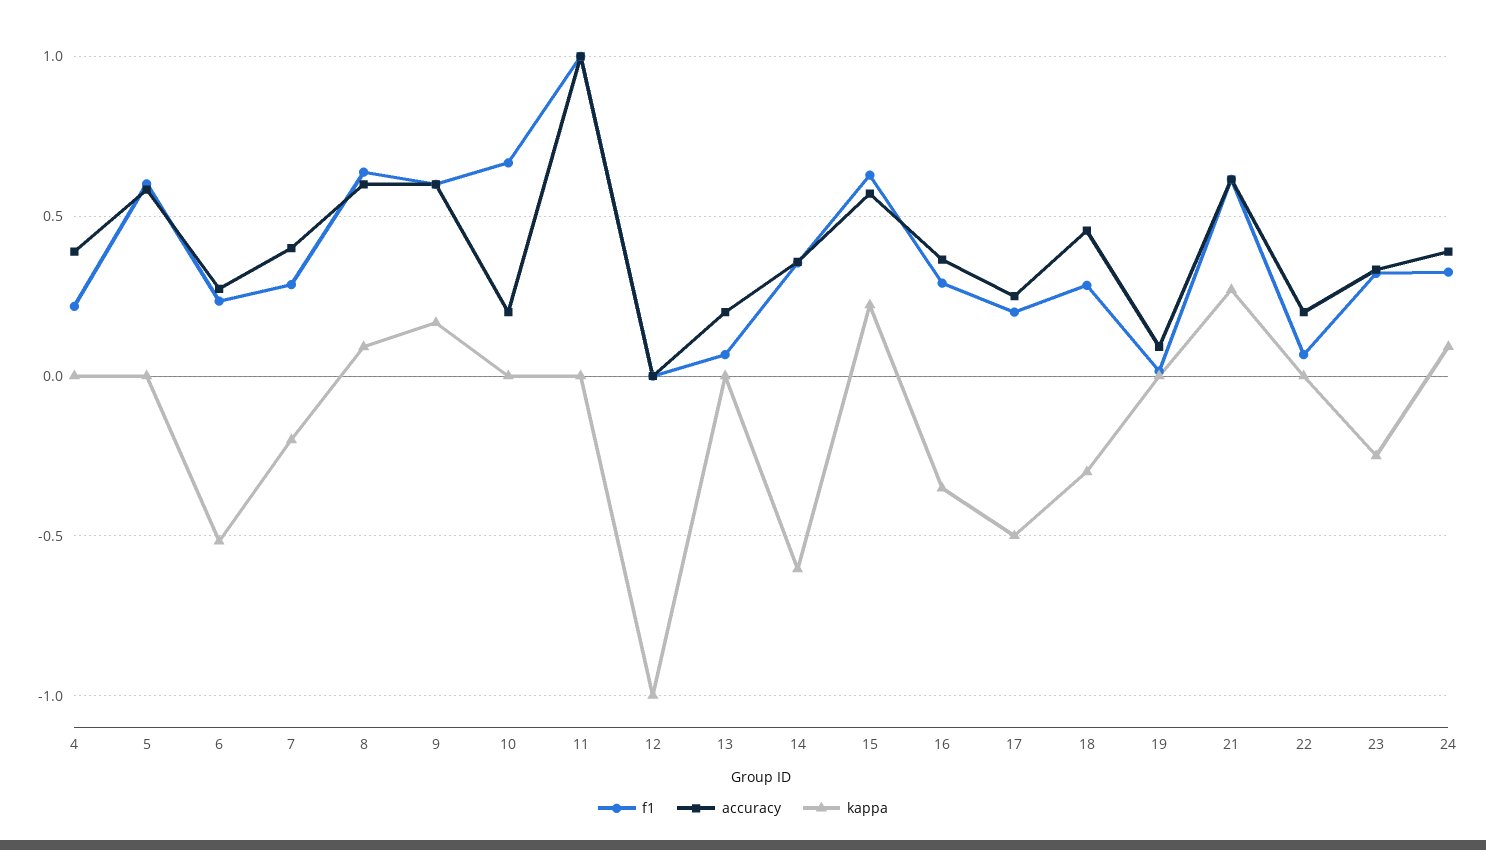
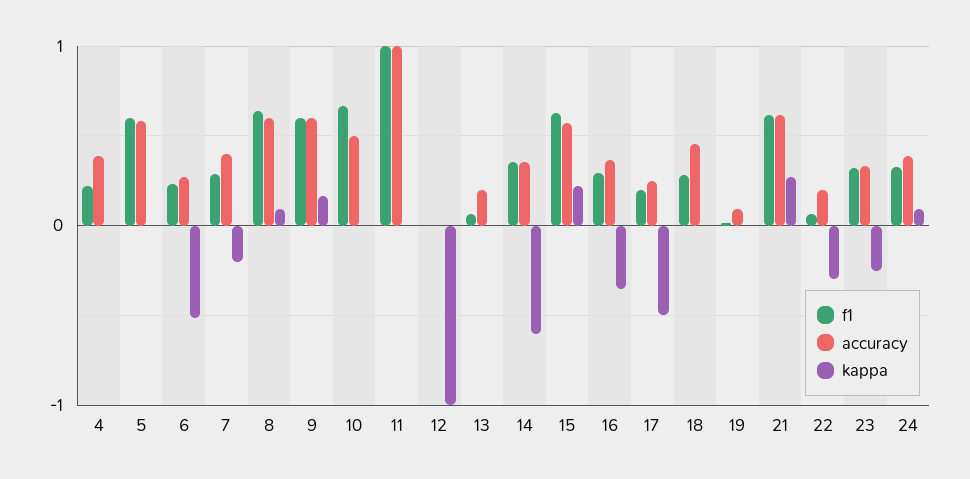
accuracy, 10: 0.2 -> 0.5
kappa, 18: -0.3 -> 0
kappa, 22: 0 -> -0.3

